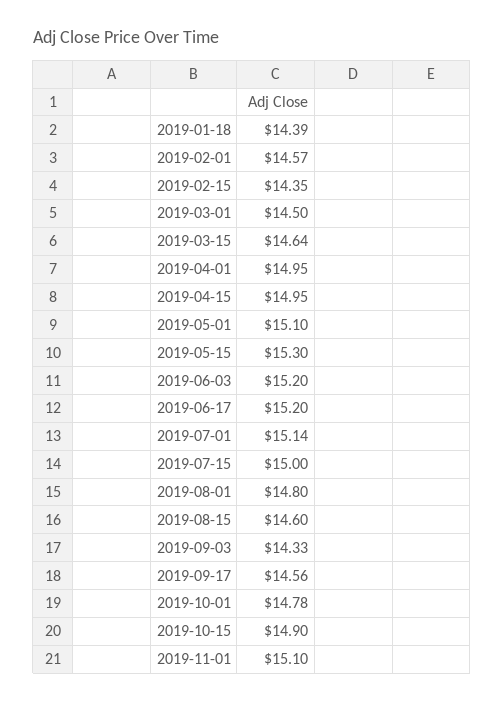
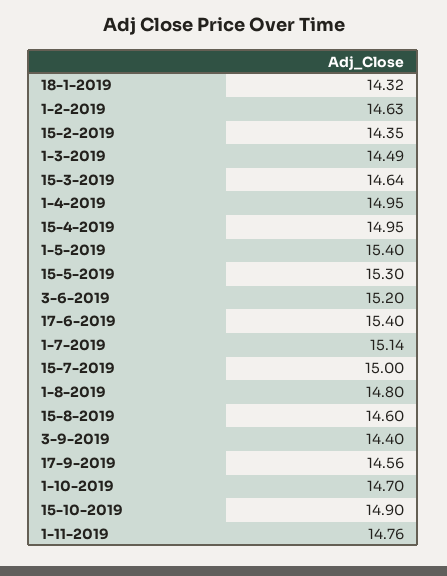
2019-01-18: 14.39 -> 14.32
2019-02-01: 14.57 -> 14.63
2019-03-01: 14.5 -> 14.49
2019-05-01: 15.1 -> 15.4
2019-06-17: 15.2 -> 15.4
2019-09-03: 14.33 -> 14.4
2019-10-01: 14.78 -> 14.7
2019-11-01: 15.1 -> 14.76

